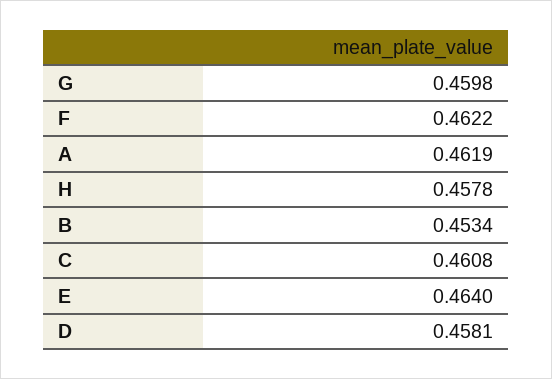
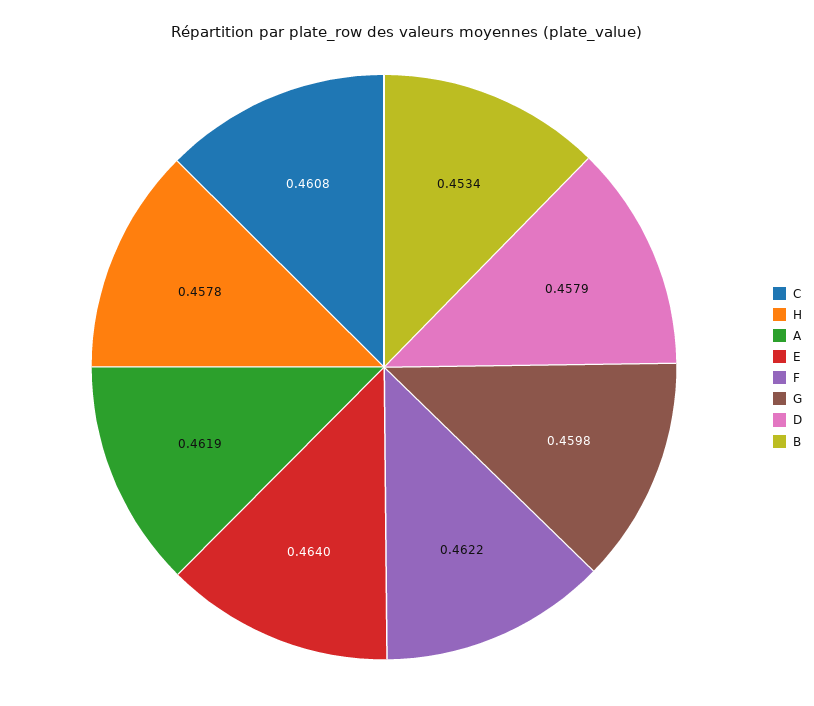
D: 0.4581 -> 0.4579

